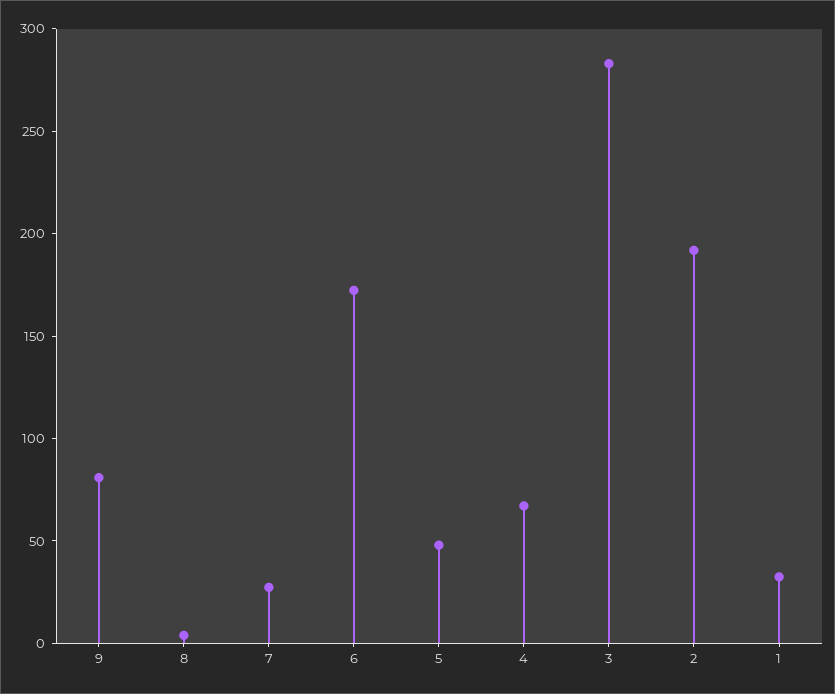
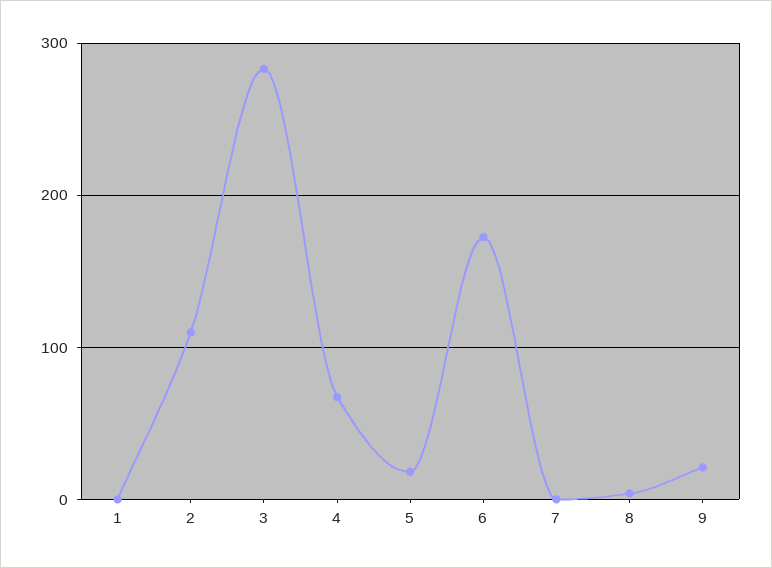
9: 80 -> 20
7: 30 -> 0
5: 50 -> 20
2: 190 -> 110
1: 30 -> 0

